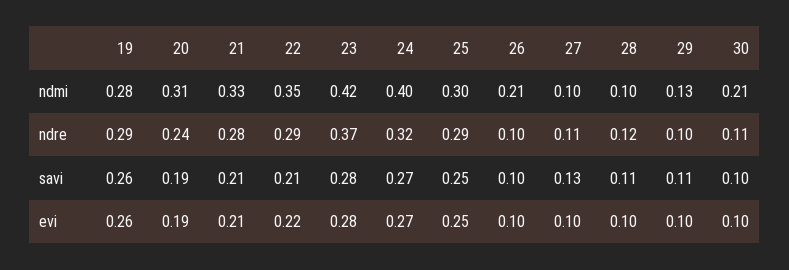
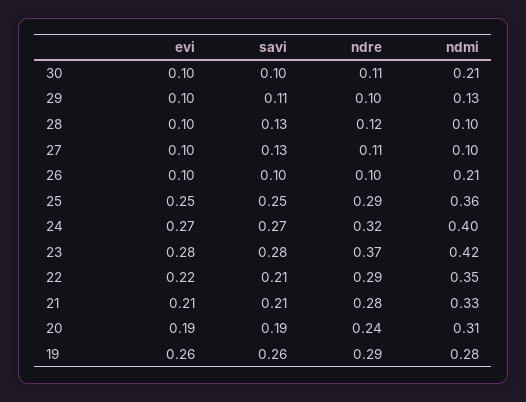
25, ndmi: 0.3 -> 0.36
28, savi: 0.11 -> 0.13

